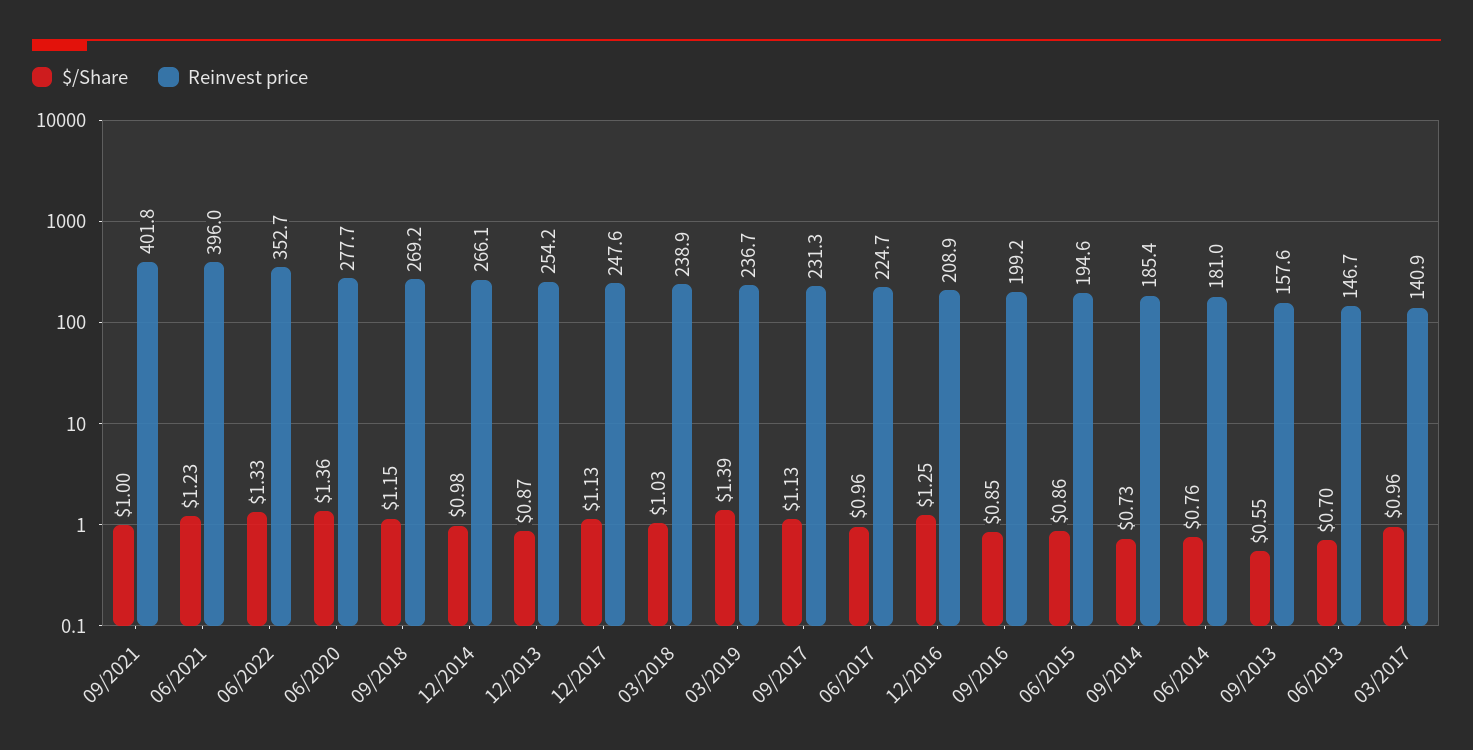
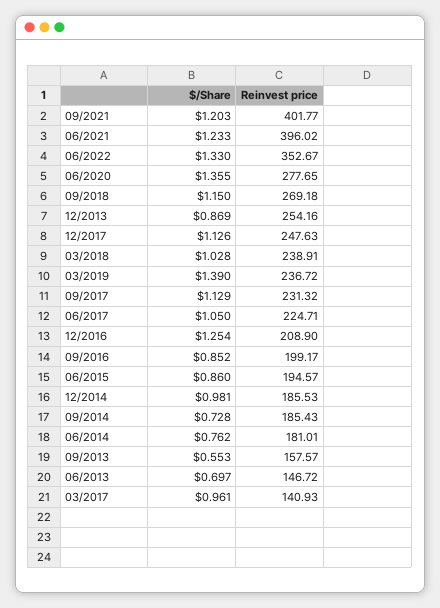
$/Share, 09/2021: 1 -> 1.203
Reinvest price, 12/2014: 266.1 -> 185.53
$/Share, 06/2017: 0.96 -> 1.05

